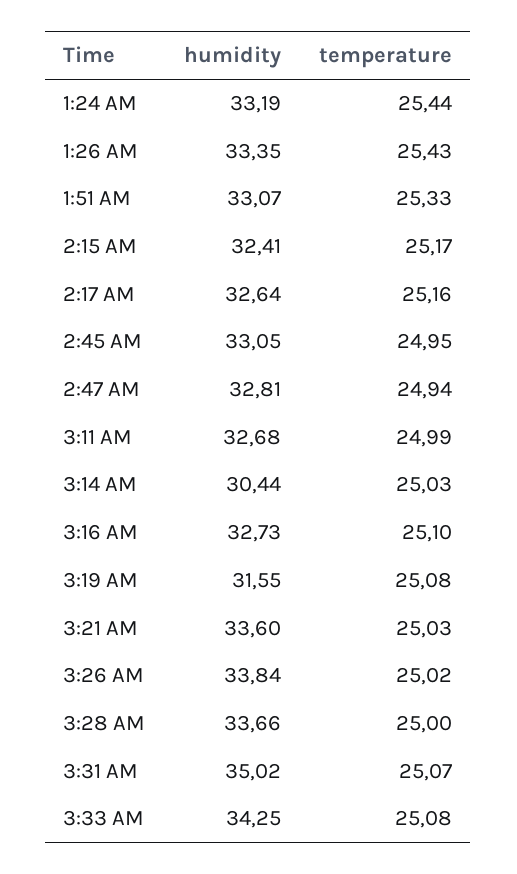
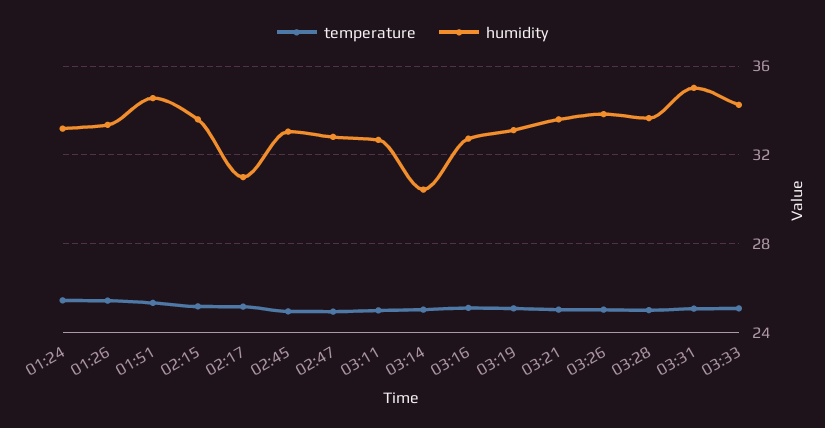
humidity, 1:51 AM: 33.07 -> 34.5
humidity, 2:15 AM: 32.41 -> 33.5
humidity, 2:17 AM: 32.64 -> 31
humidity, 3:19 AM: 31.55 -> 33

